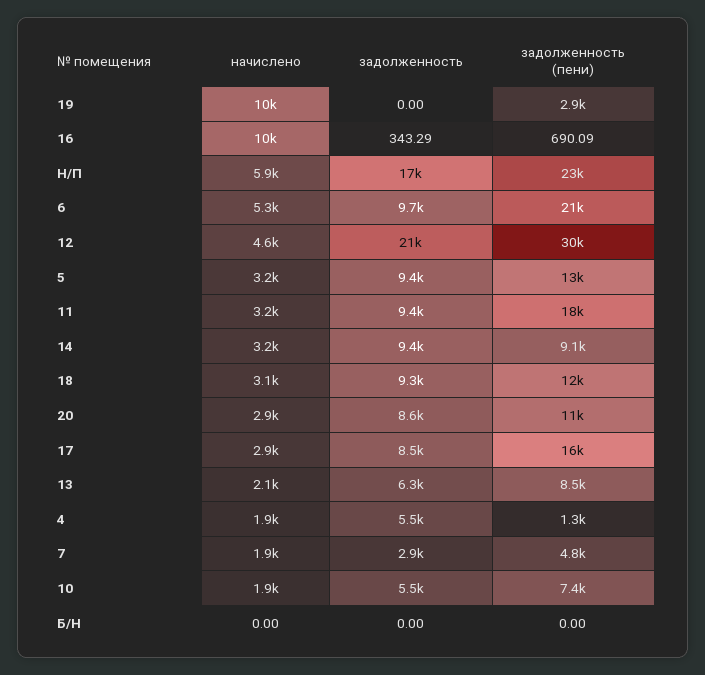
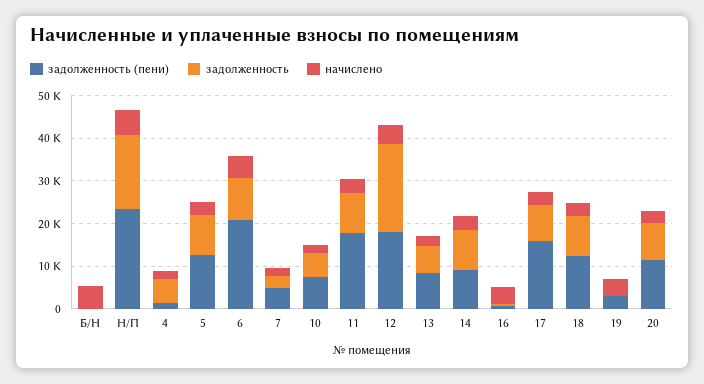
начислено, 19: 10000 -> 4000
начислено, 16: 10000 -> 4000
задолженность (пени), 12: 30000 -> 18000
начислено, Б/Н: 0 -> 6000

